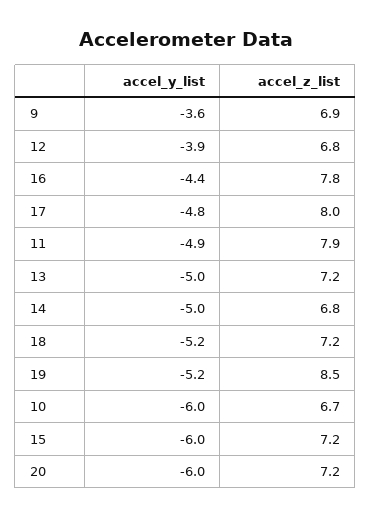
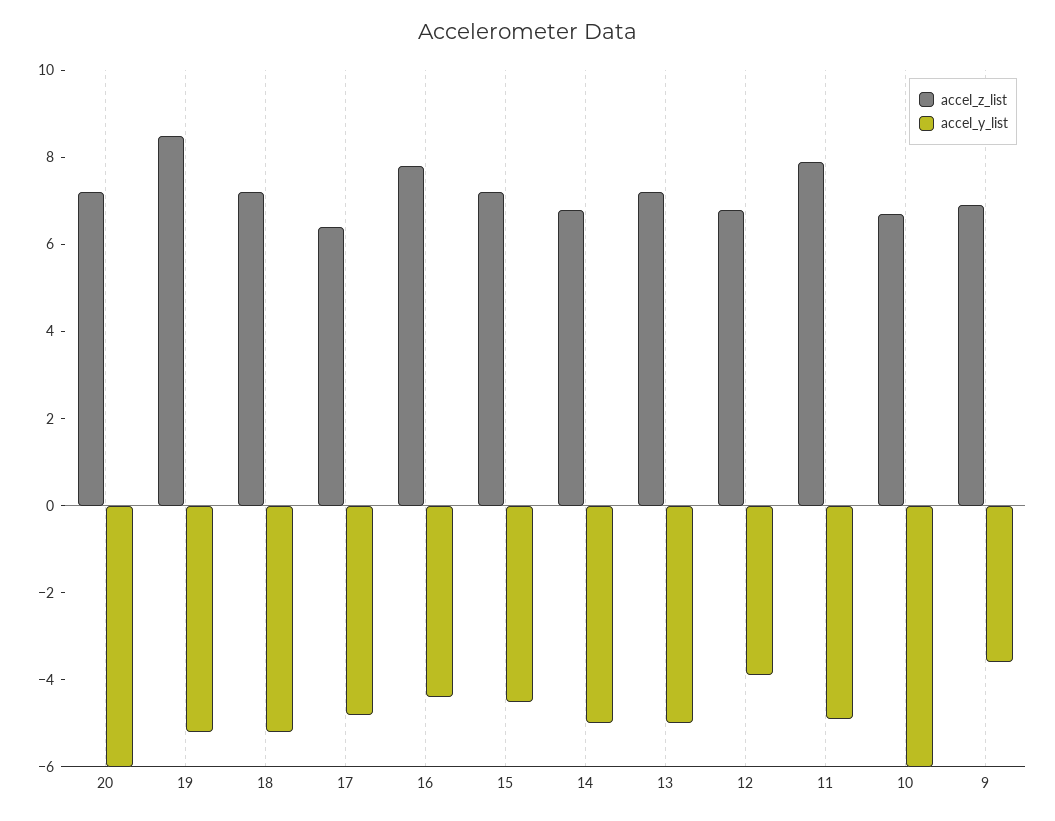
accel_z_list, 17: 8 -> 6.5
accel_y_list, 15: -6 -> -4.5

